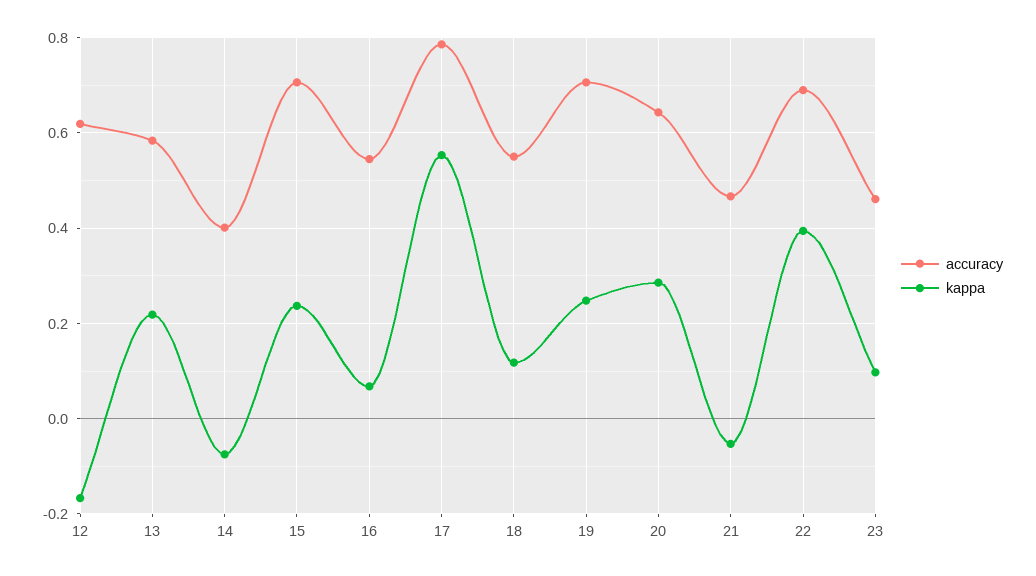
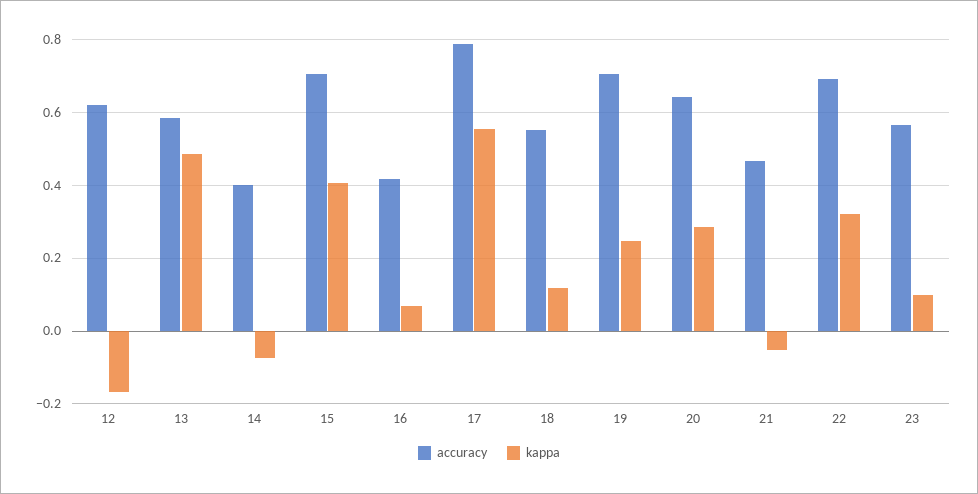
kappa, 13: 0.22 -> 0.48
kappa, 15: 0.24 -> 0.4
accuracy, 16: 0.54 -> 0.42
kappa, 22: 0.4 -> 0.32
accuracy, 23: 0.46 -> 0.56

